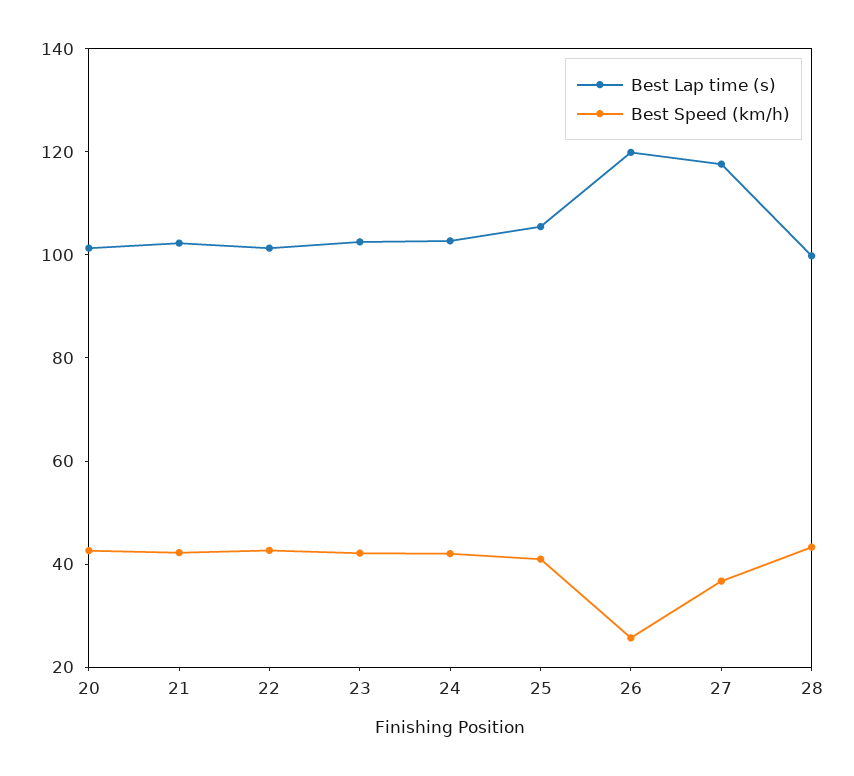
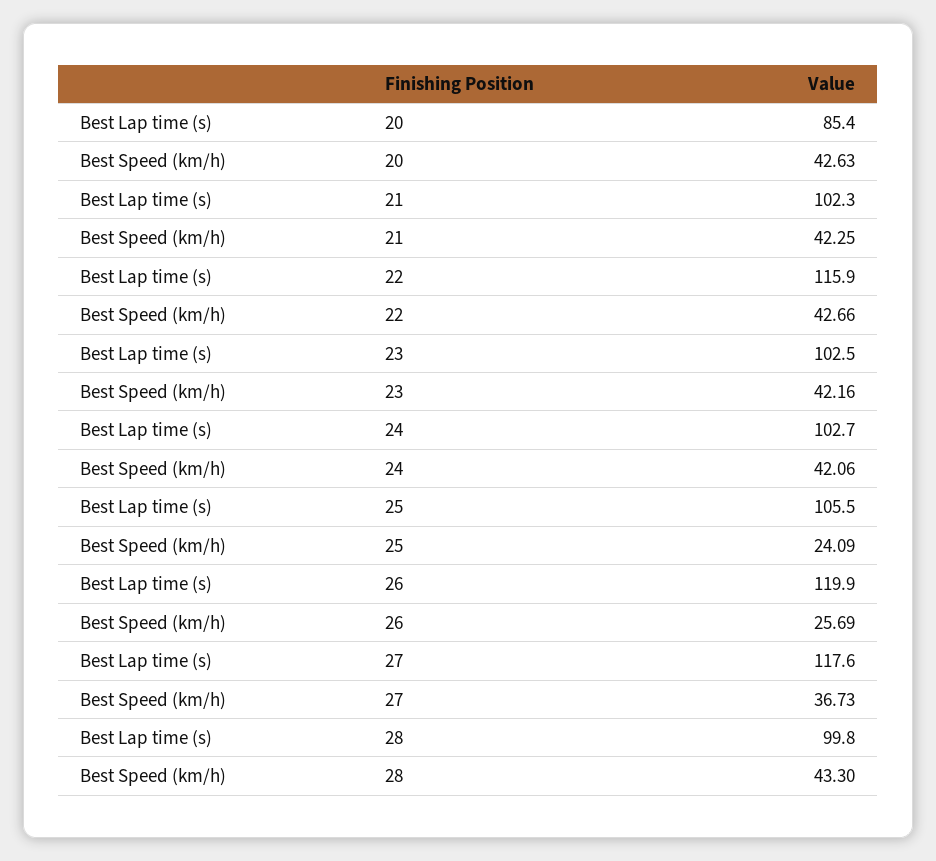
Best Lap time (s), 20: 100 -> 85.4
Best Lap time (s), 22: 100 -> 115.9
Best Speed (km/h), 25: 40 -> 24.09

